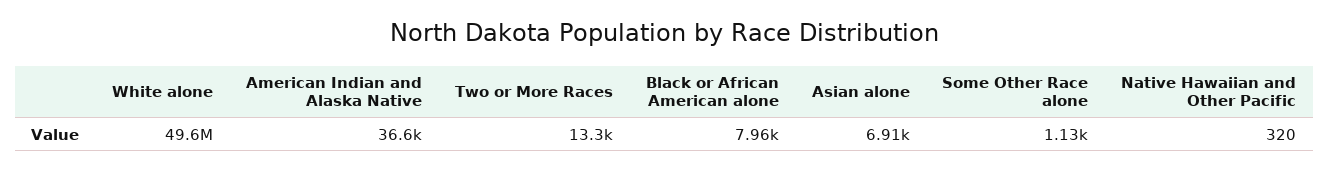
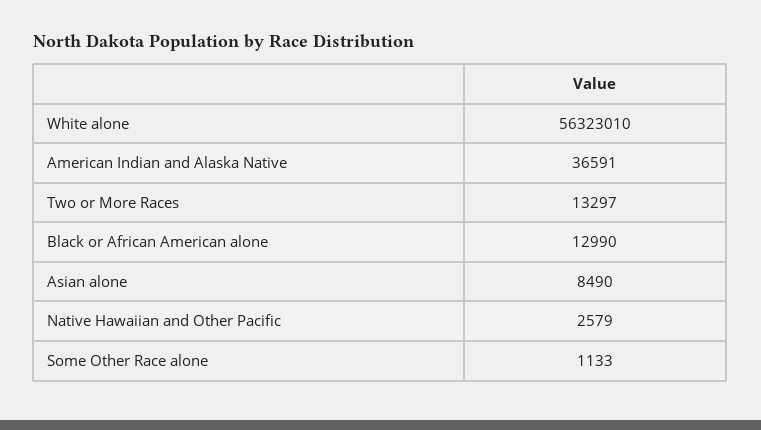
White alone: 49600000 -> 56323010
Black or African American alone: 7960 -> 12990
Asian alone: 6910 -> 8490
Native Hawaiian and Other Pacific: 320 -> 2579

